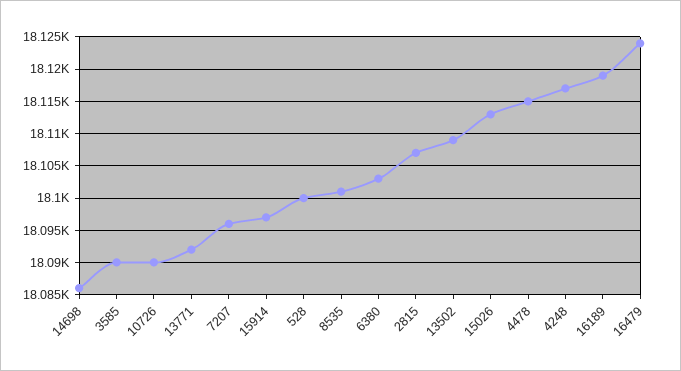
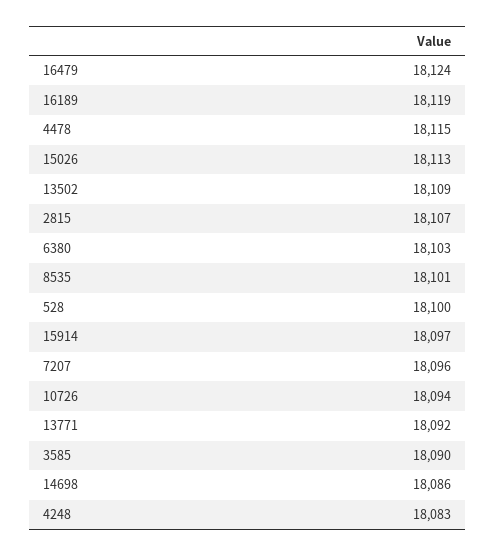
10726: 18090 -> 18094
4248: 18117 -> 18083

